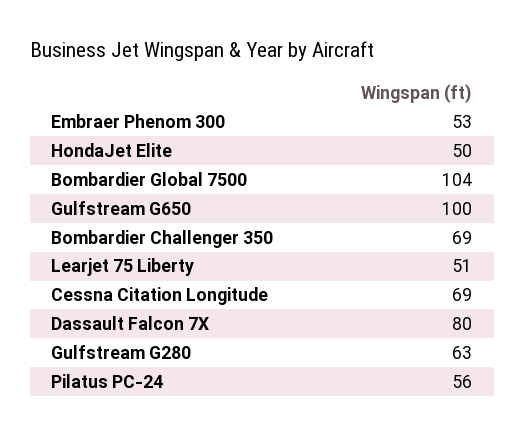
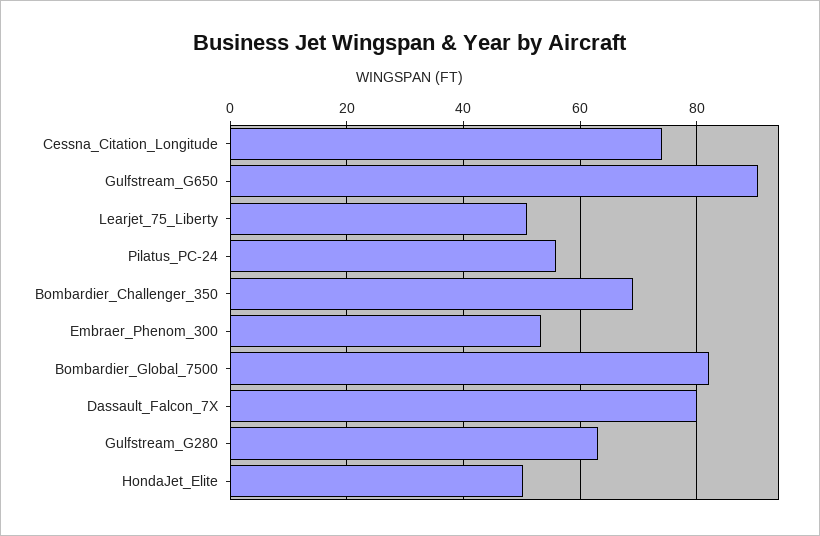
Bombardier Global 7500: 104 -> 82
Gulfstream G650: 100 -> 90
Cessna Citation Longitude: 69 -> 74

